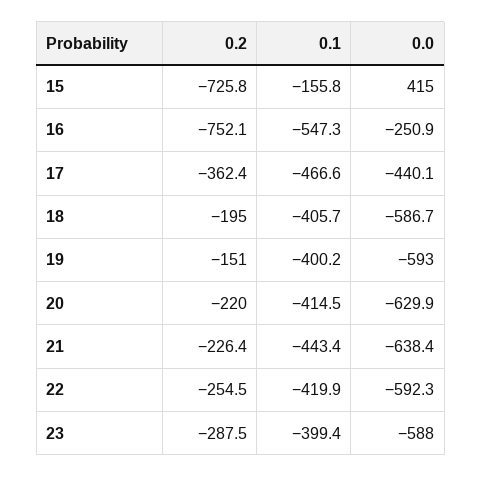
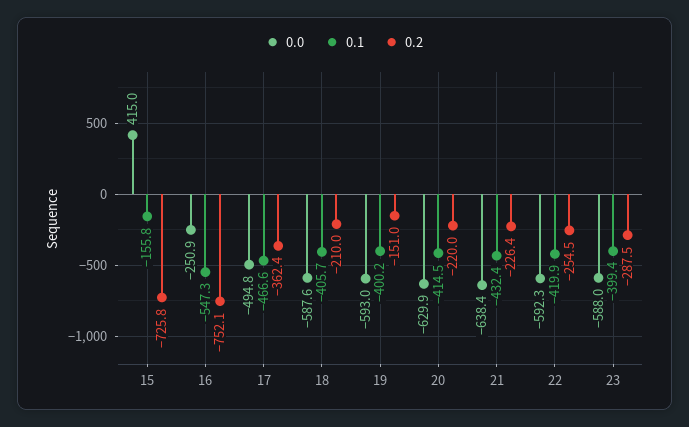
0.0, 17: -440.1 -> -494.8
0.2, 18: -195 -> -210
0.0, 18: -586.7 -> -587.6
0.1, 21: -443.4 -> -432.4

